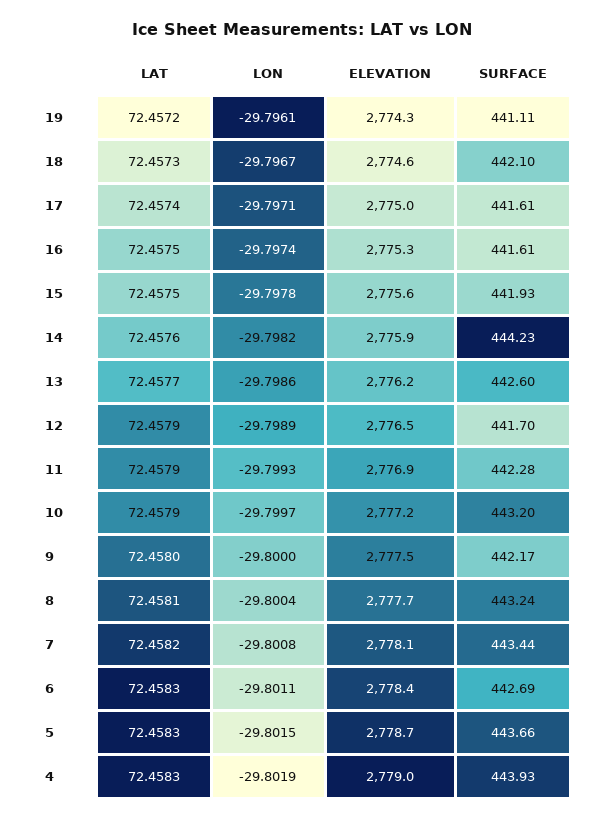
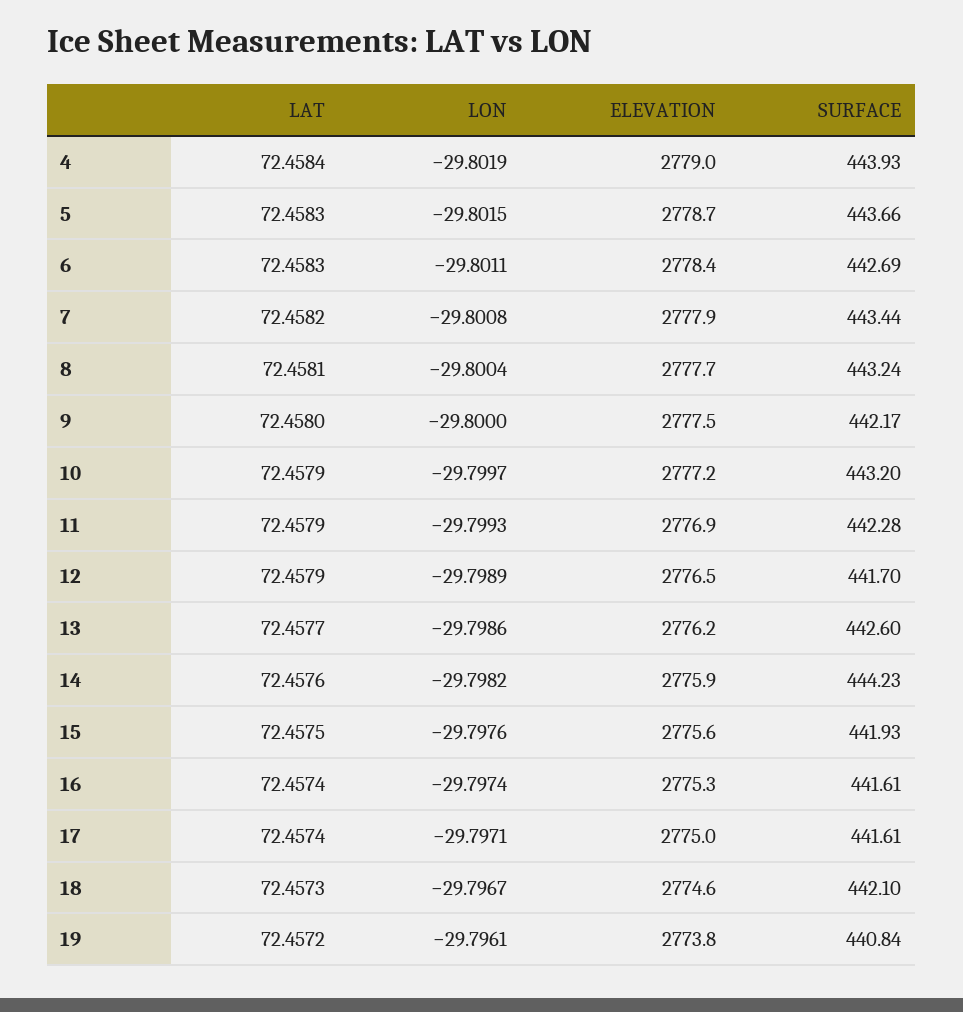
ELEVATION, 19: 2774.3 -> 2773.8
SURFACE, 19: 441.11 -> 440.84
LAT, 16: 72.4575 -> 72.4574
LON, 15: -29.7978 -> -29.7976
ELEVATION, 7: 2778.1 -> 2777.9
LAT, 4: 72.4583 -> 72.4584

